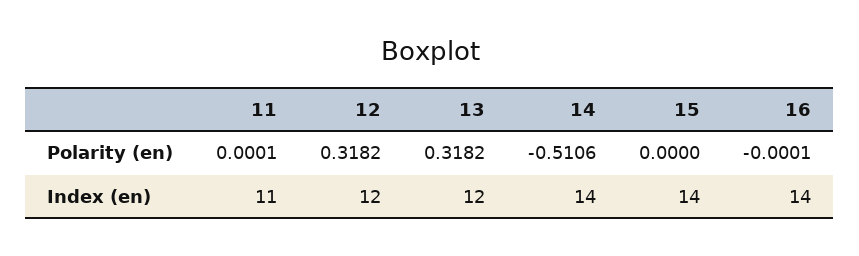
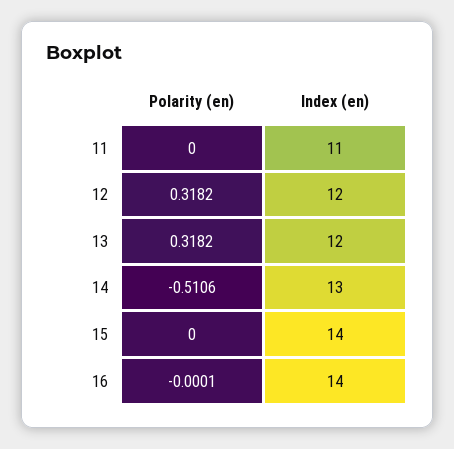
11, Polarity (en): 0.0001 -> 0
14, Index (en): 14 -> 13

